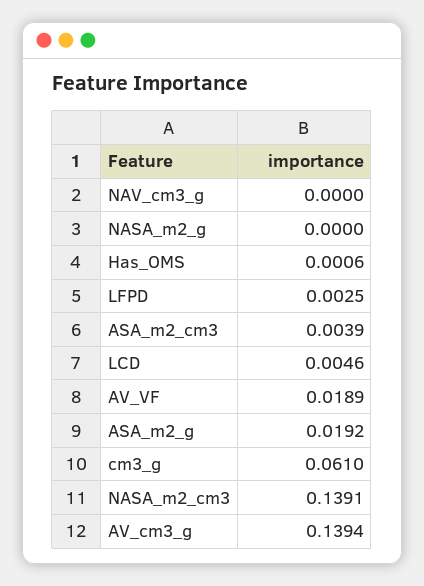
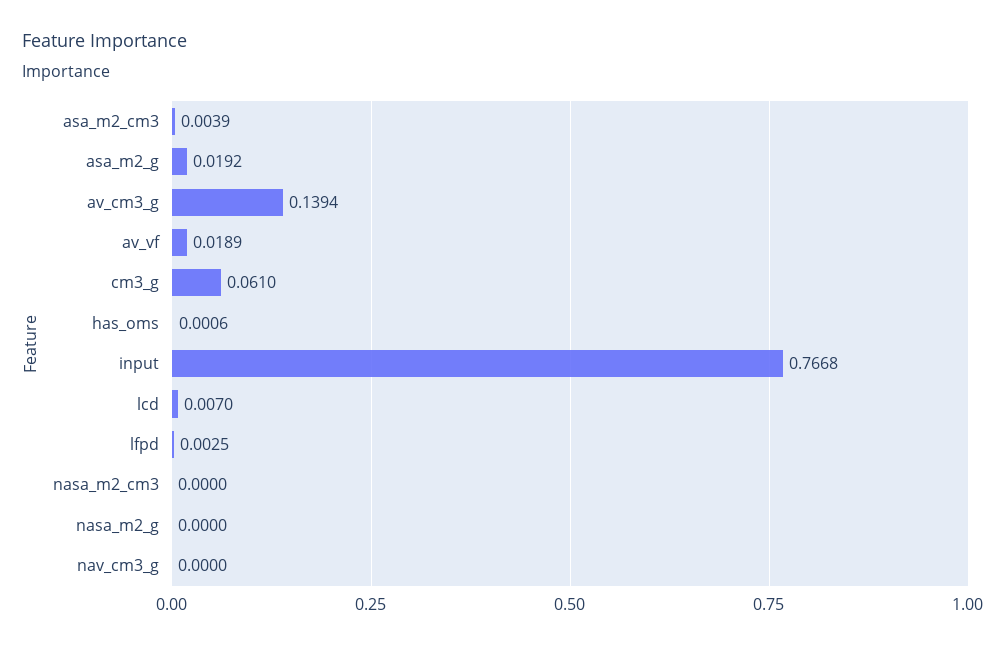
LCD: 0.0046 -> 0.007
NASA_m2_cm3: 0.1391 -> 0
input: none -> 0.7668

